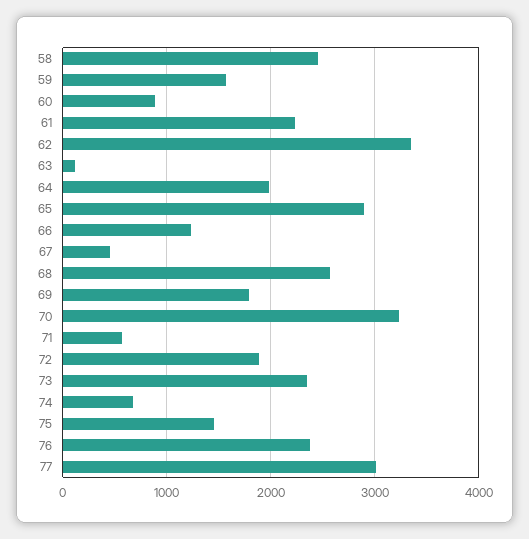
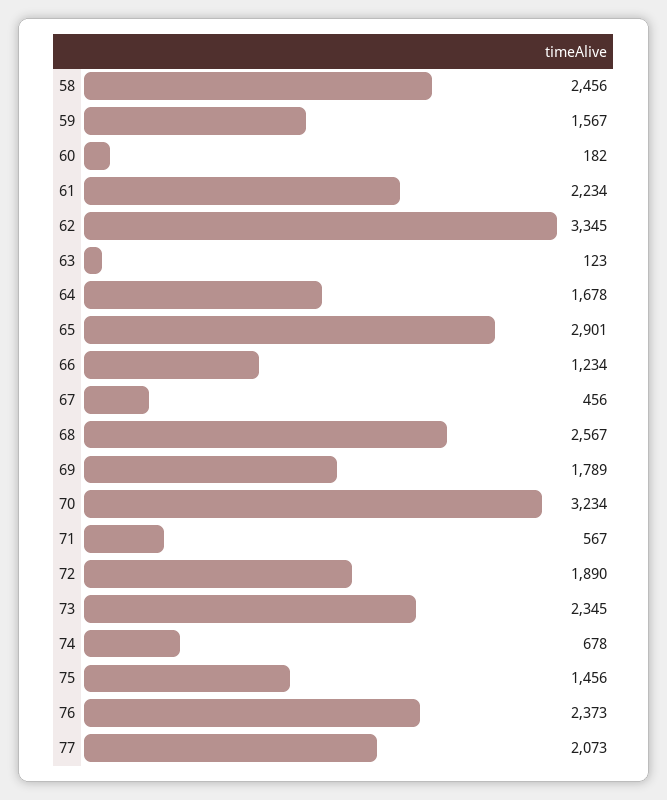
60: 900 -> 182
64: 2000 -> 1678
77: 3000 -> 2073

